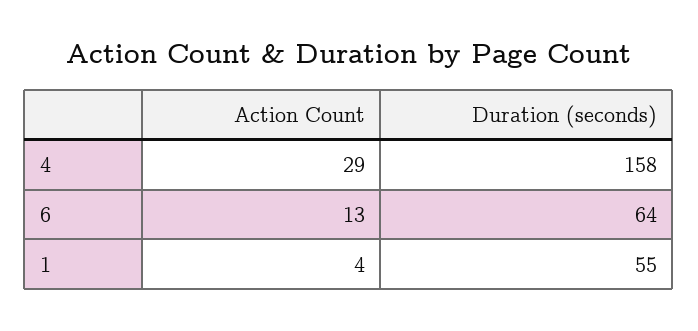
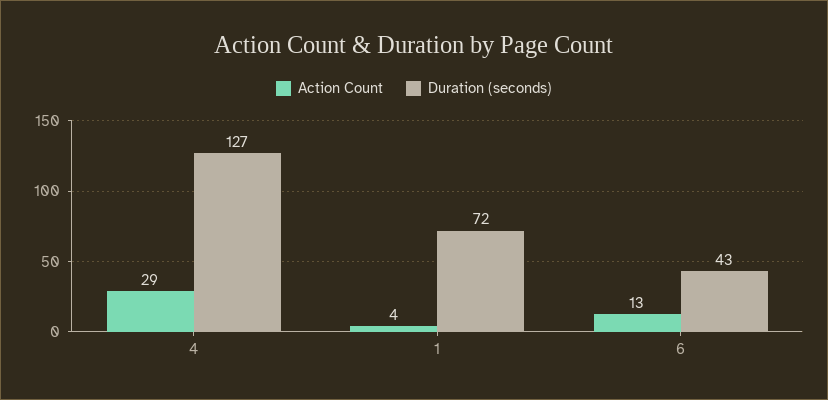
Duration (seconds), 4: 158 -> 127
Duration (seconds), 6: 64 -> 43
Duration (seconds), 1: 55 -> 72

